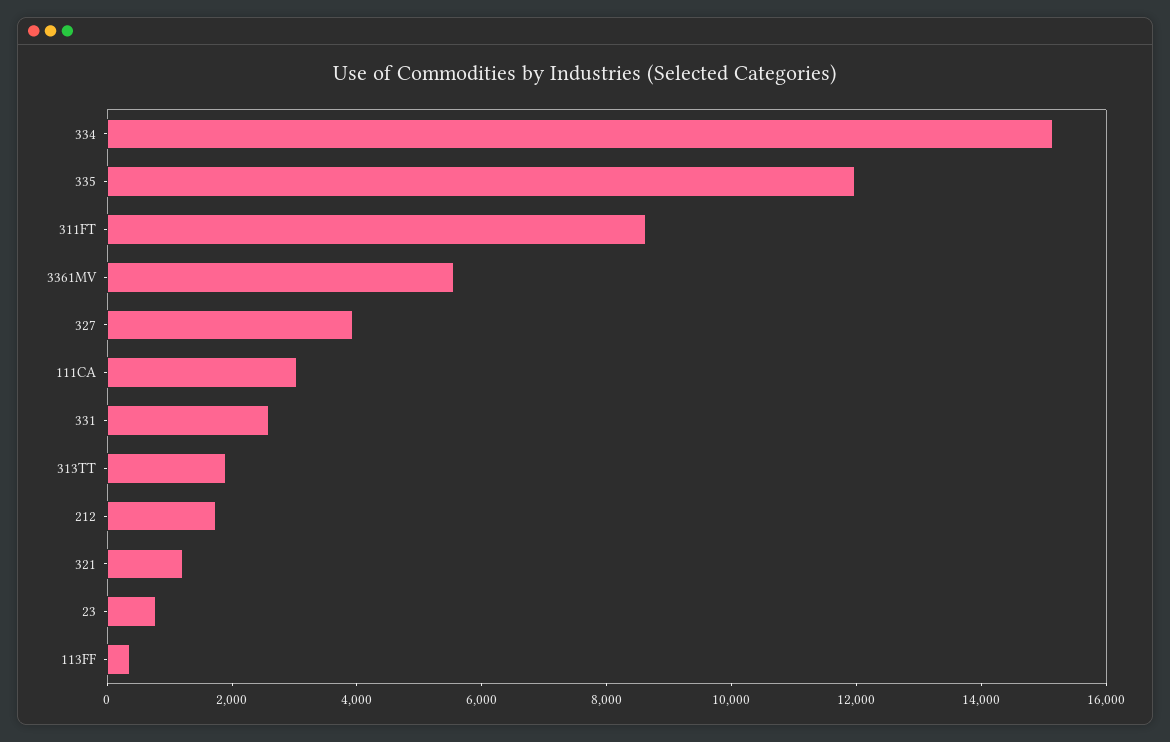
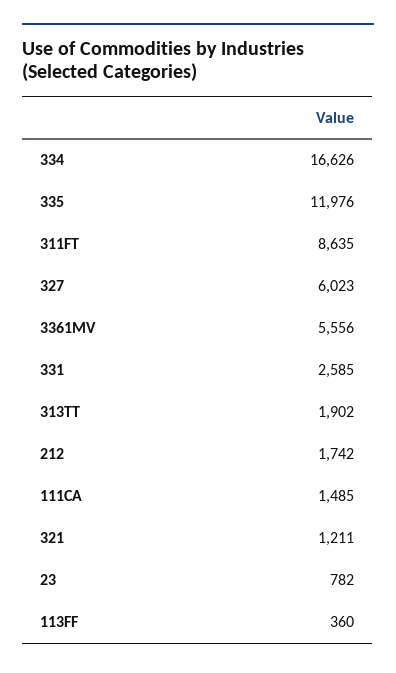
334: 15000 -> 16626
327: 4000 -> 6023
111CA: 3000 -> 1485

